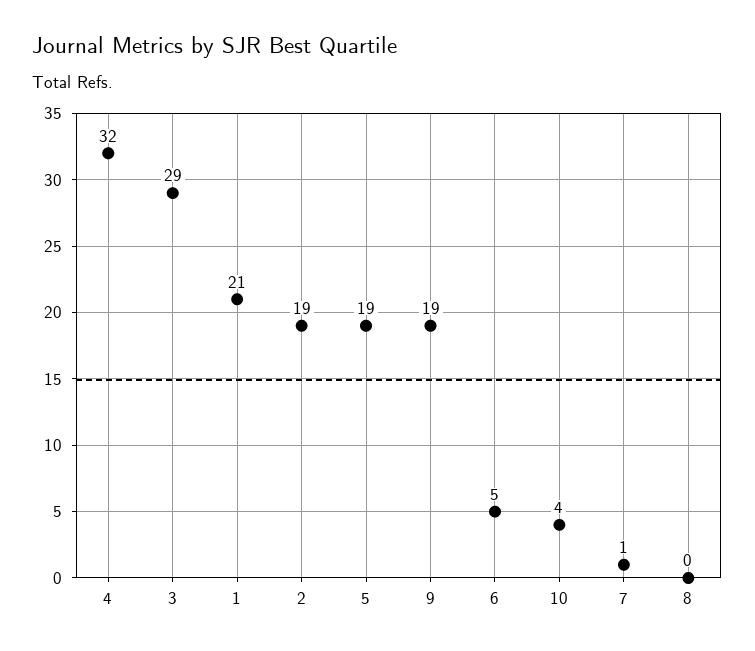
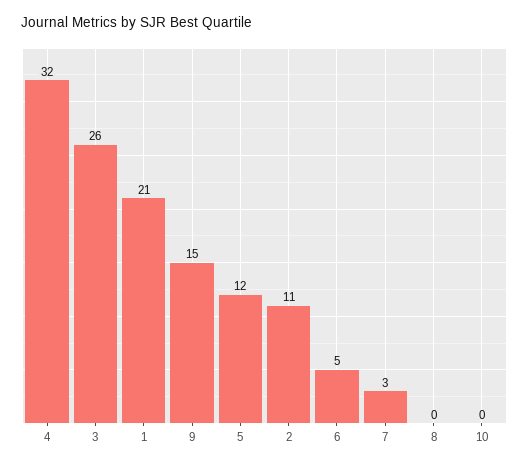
3: 29 -> 26
2: 19 -> 11
5: 19 -> 12
9: 19 -> 15
10: 4 -> 0
7: 1 -> 3

